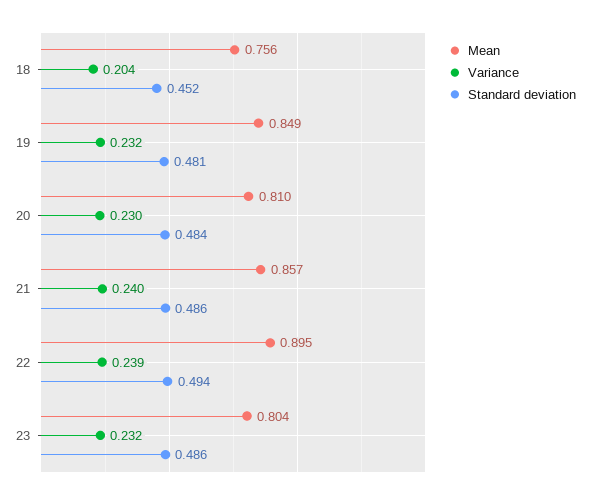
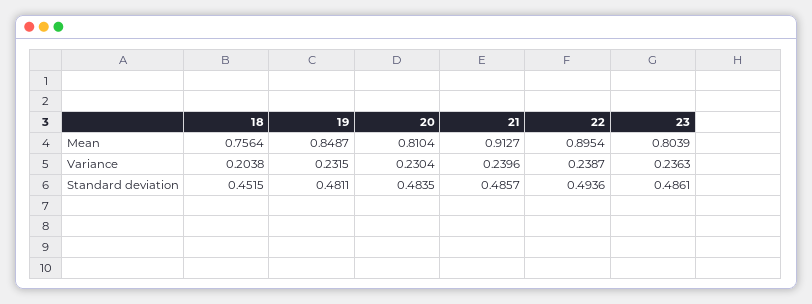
Mean, 21: 0.857 -> 0.9127
Variance, 23: 0.232 -> 0.2363

